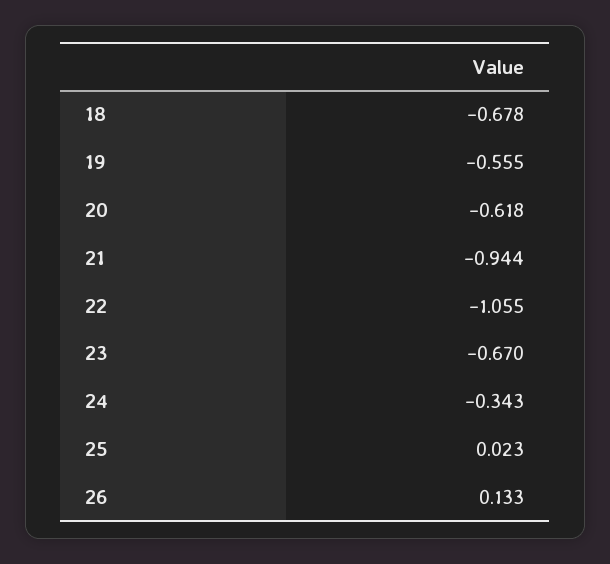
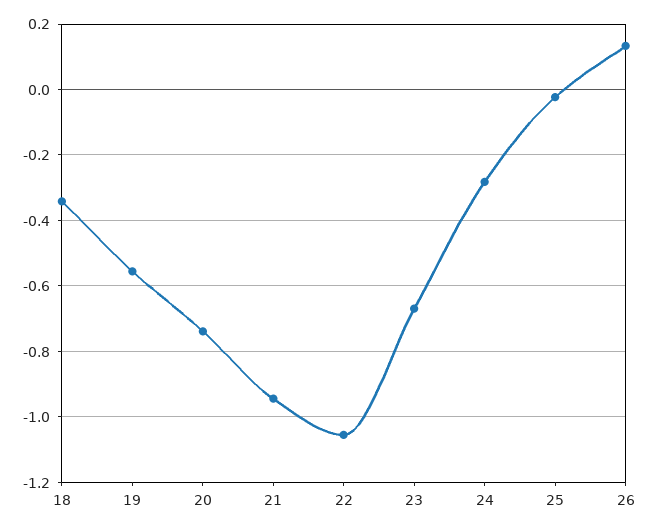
18: -0.678 -> -0.34
20: -0.618 -> -0.74
24: -0.343 -> -0.28
25: 0.023 -> -0.02

